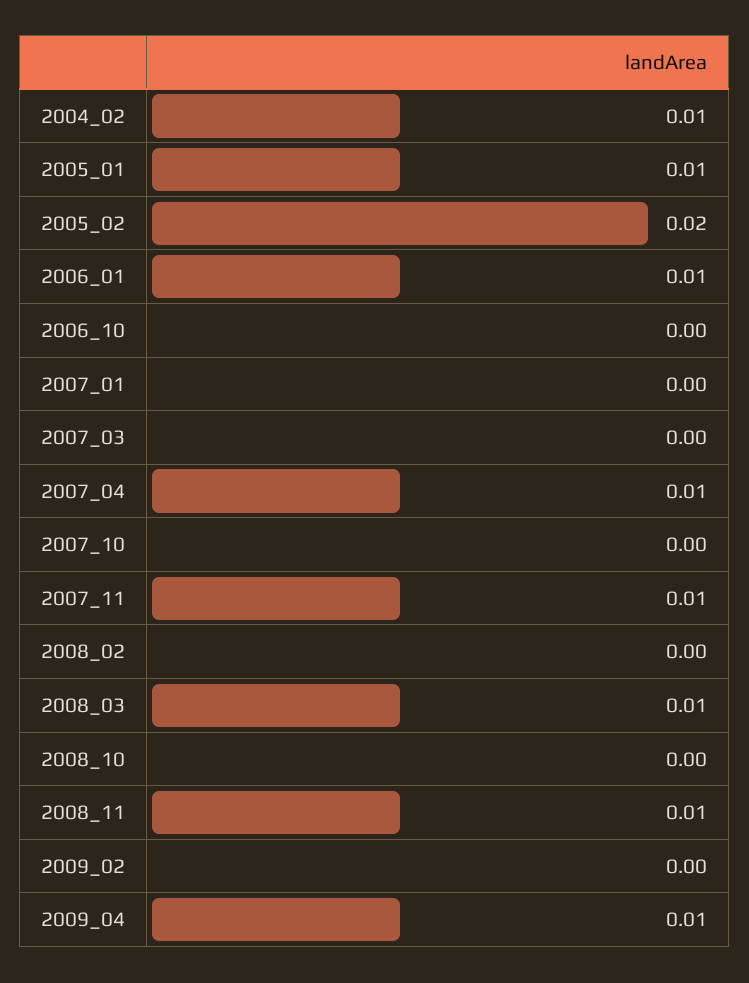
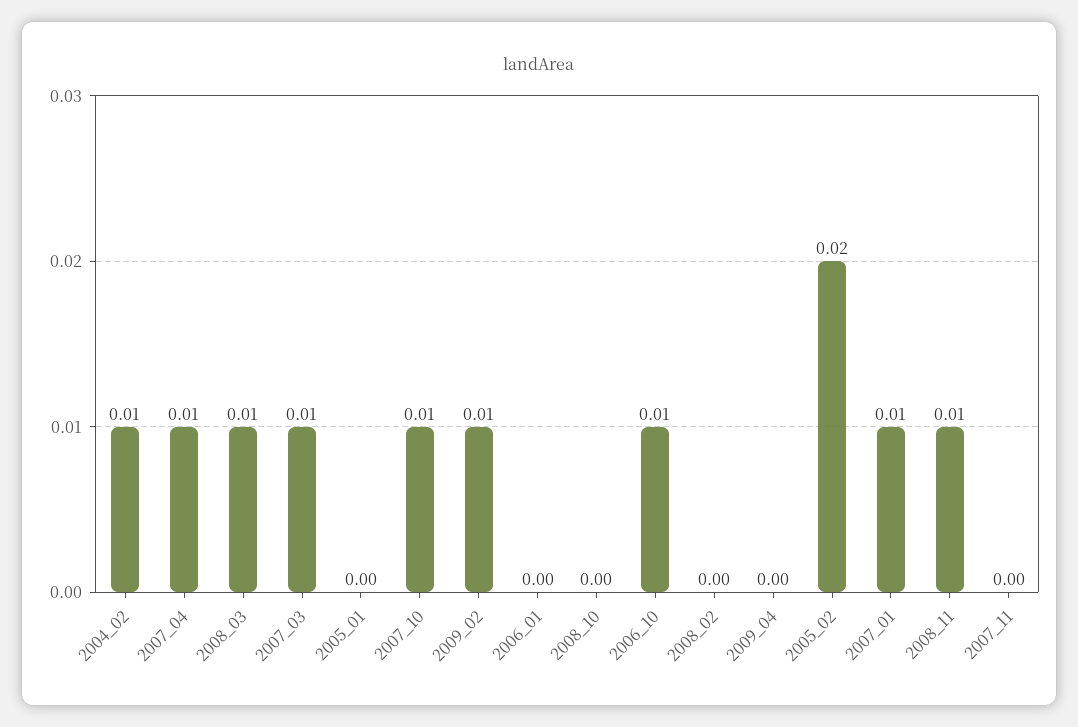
2005_01: 0.01 -> 0
2006_01: 0.01 -> 0
2006_10: 0 -> 0.01
2007_01: 0 -> 0.01
2007_03: 0 -> 0.01
2007_10: 0 -> 0.01
2007_11: 0.01 -> 0
2009_02: 0 -> 0.01
2009_04: 0.01 -> 0

